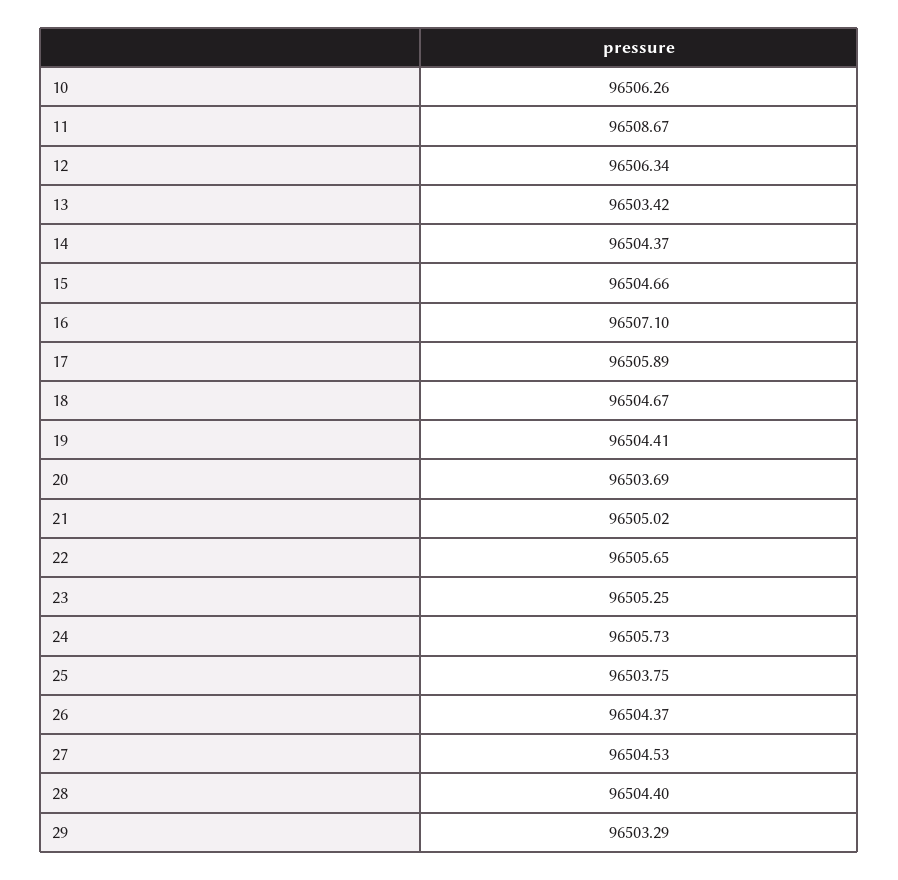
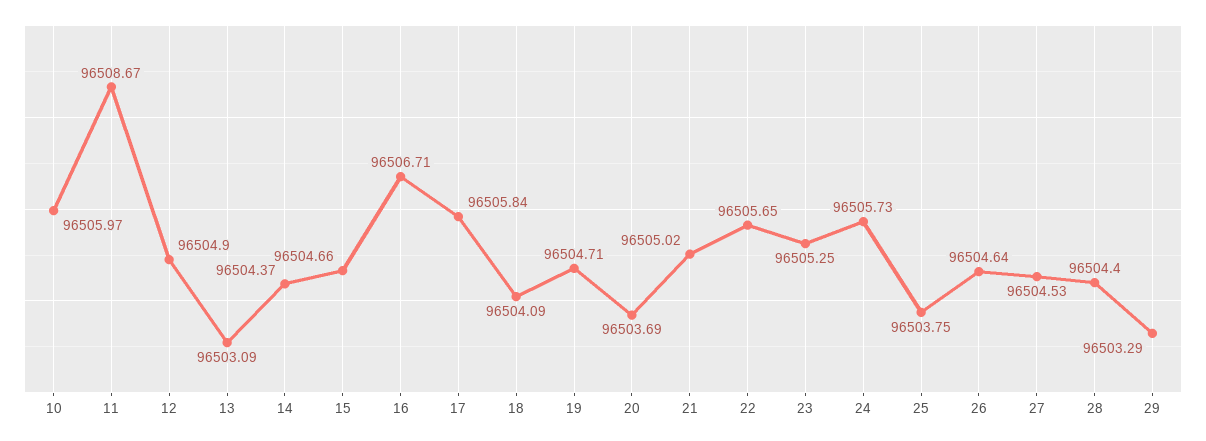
10: 96506.26 -> 96505.97
12: 96506.34 -> 96504.9
13: 96503.42 -> 96503.09
16: 96507.1 -> 96506.71
17: 96505.89 -> 96505.84
18: 96504.67 -> 96504.09
19: 96504.41 -> 96504.71
26: 96504.37 -> 96504.64

